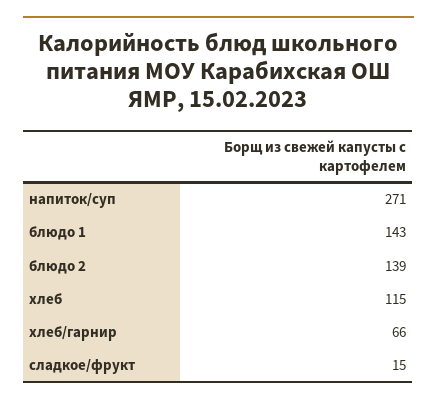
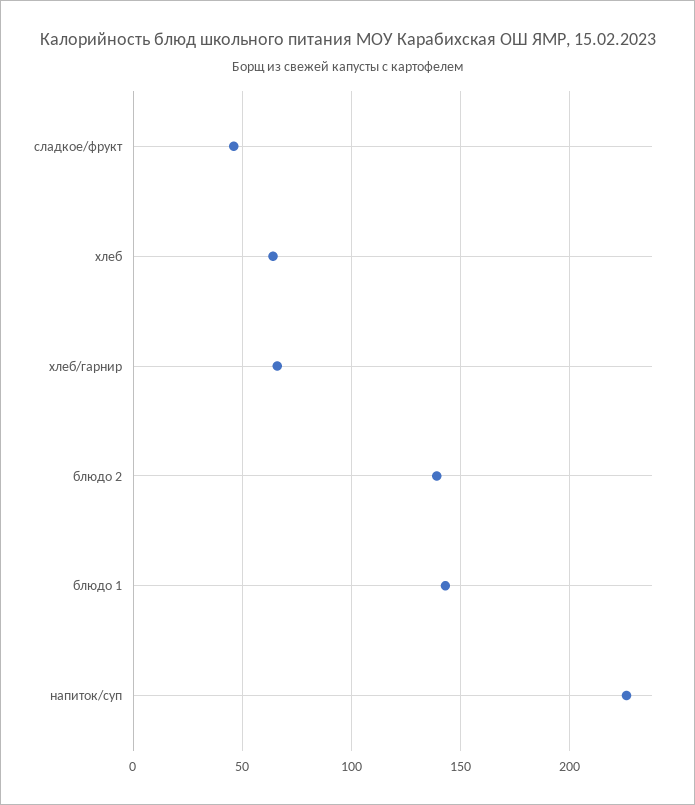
напиток/суп: 271 -> 225
хлеб: 115 -> 65
сладкое/фрукт: 15 -> 45

